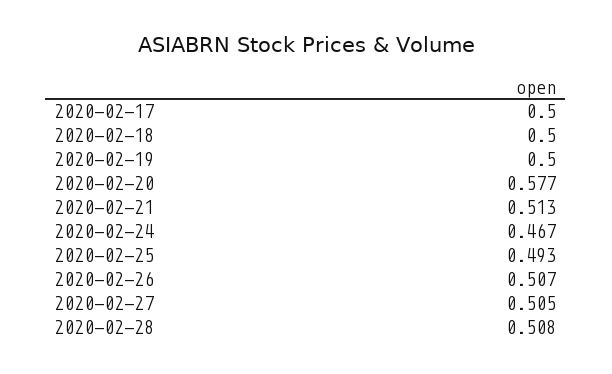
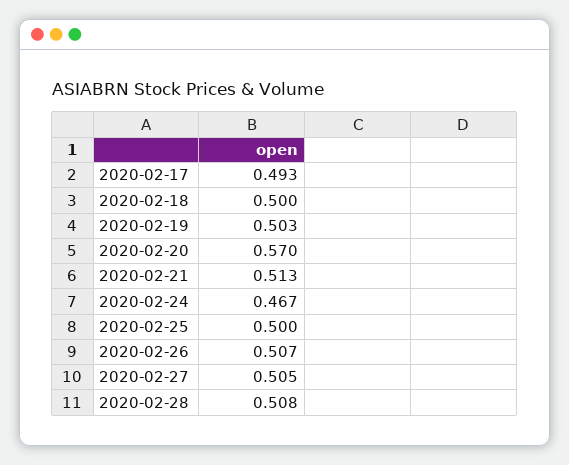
2020-02-17: 0.5 -> 0.493
2020-02-19: 0.5 -> 0.503
2020-02-20: 0.577 -> 0.57
2020-02-25: 0.493 -> 0.5

